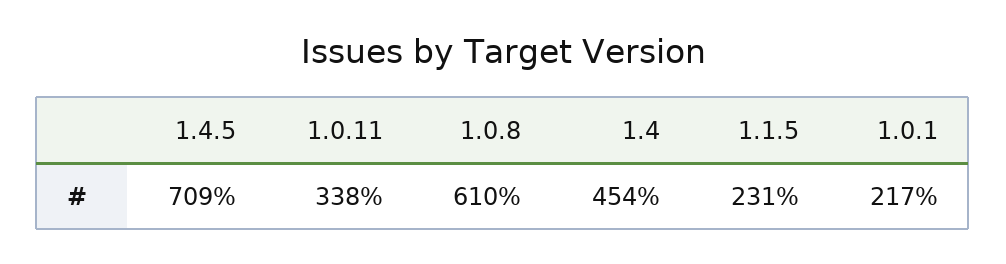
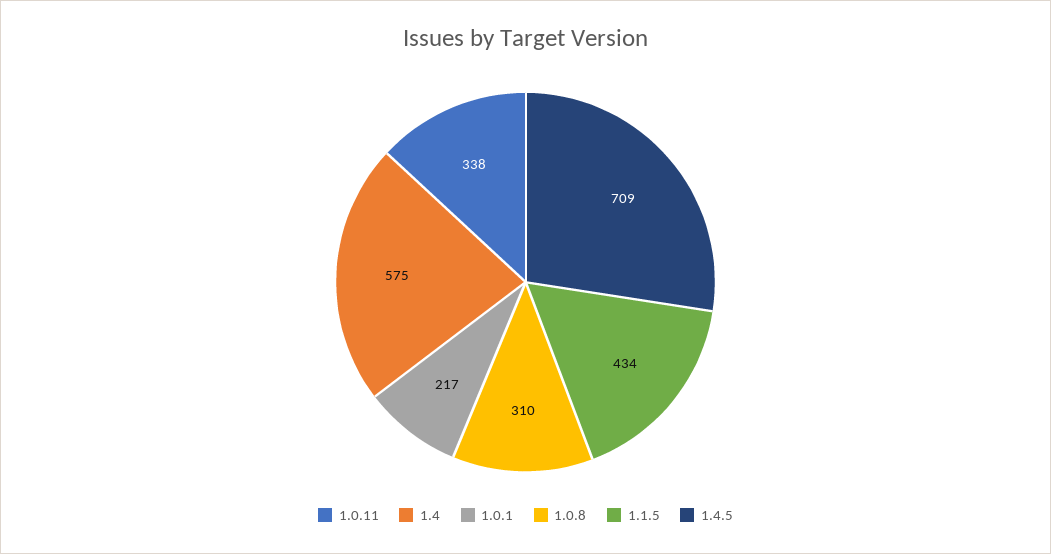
1.0.8: 610 -> 310
1.4: 454 -> 575
1.1.5: 231 -> 434

